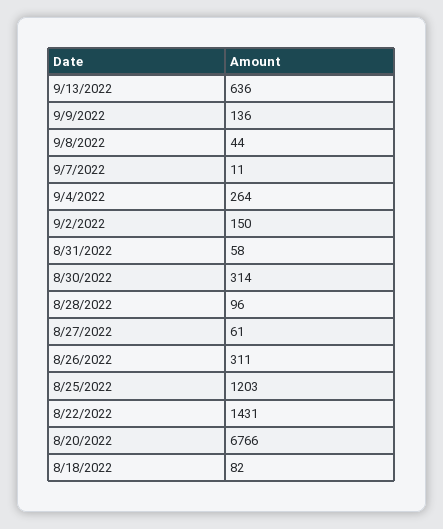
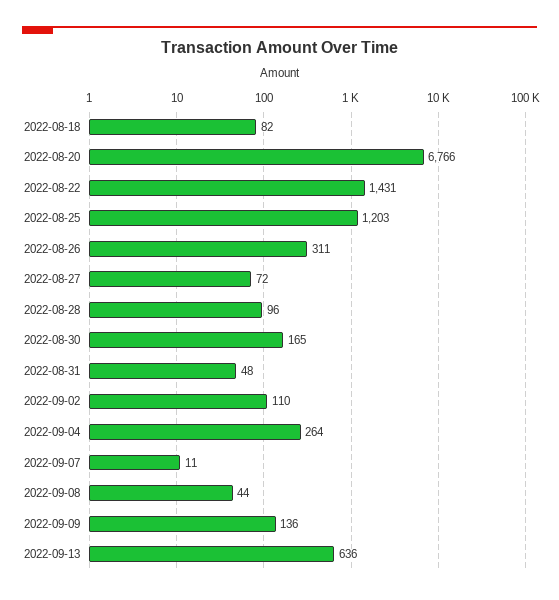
9/2/2022: 150 -> 110
8/31/2022: 58 -> 48
8/30/2022: 314 -> 165
8/27/2022: 61 -> 72

